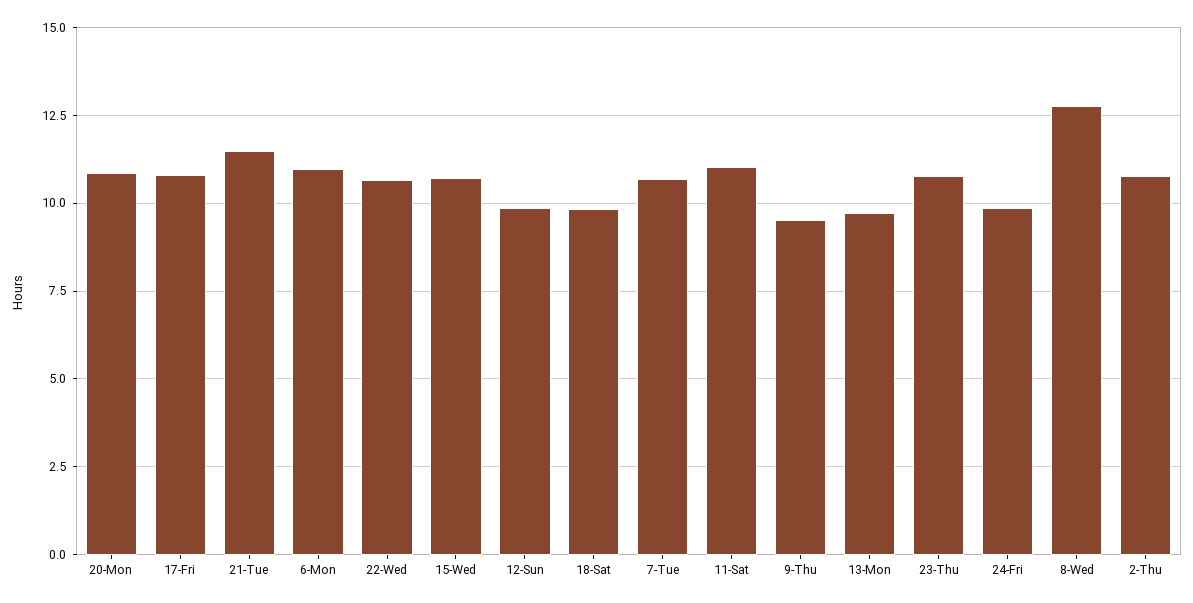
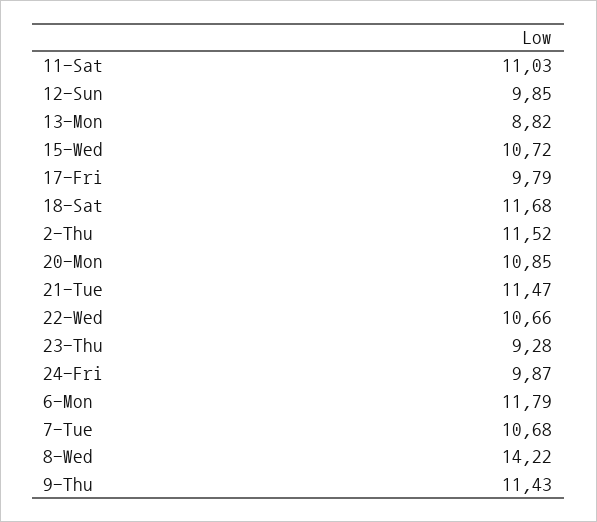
17-Fri: 10.75 -> 9.79
6-Mon: 11 -> 11.79
18-Sat: 9.75 -> 11.68
9-Thu: 9.5 -> 11.43
13-Mon: 9.75 -> 8.82
23-Thu: 10.75 -> 9.28
8-Wed: 12.75 -> 14.22
2-Thu: 10.75 -> 11.52

